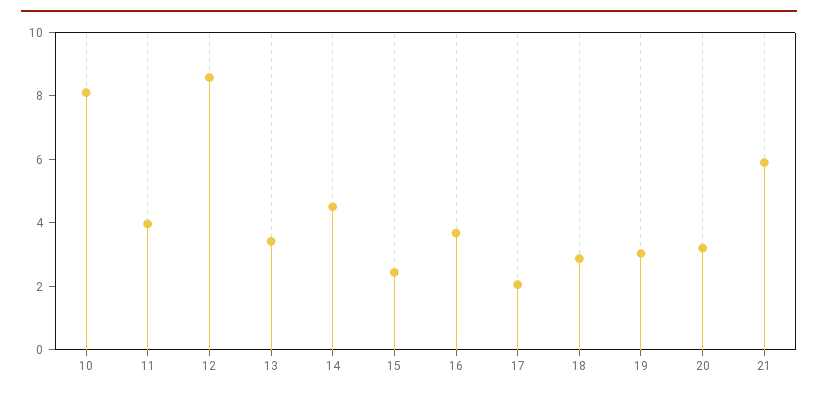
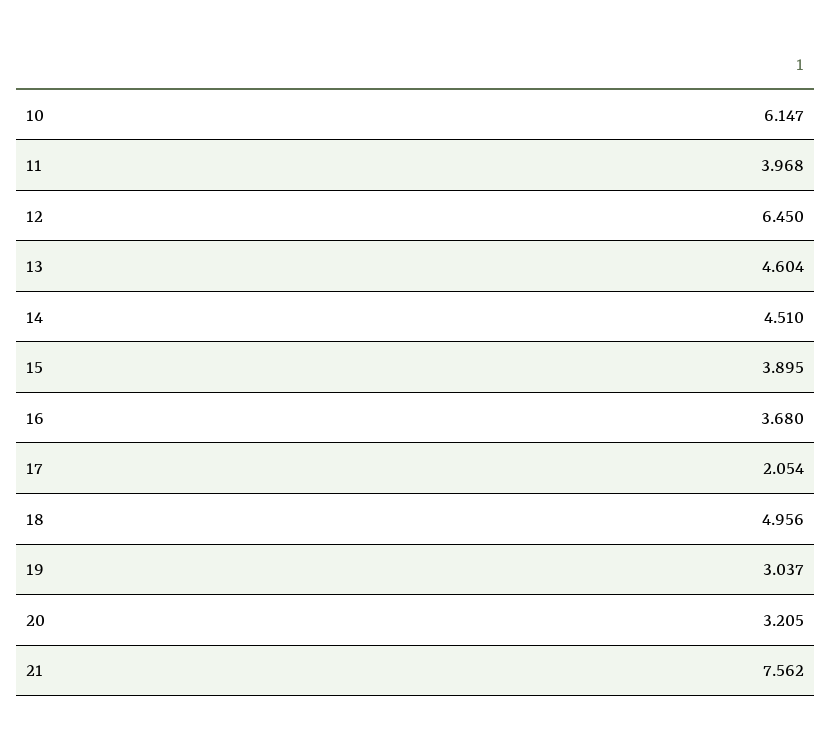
10: 8 -> 6.147
12: 8.5 -> 6.45
13: 3.5 -> 4.604
15: 2.5 -> 3.895
18: 3 -> 4.956
21: 6 -> 7.562

